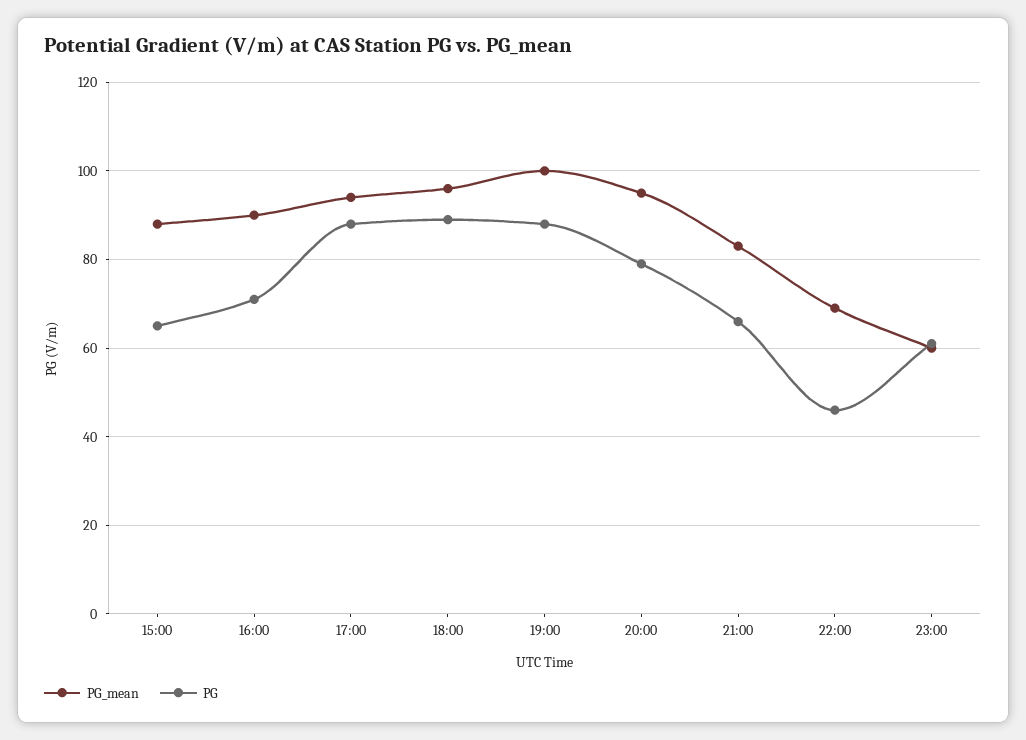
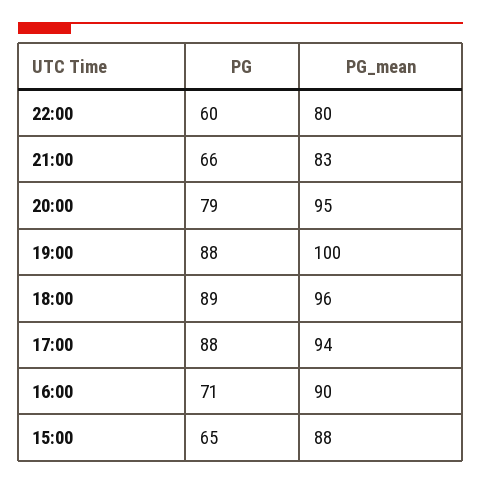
PG_mean, 22:00: 70 -> 80
PG, 22:00: 45 -> 60
PG_mean, 23:00: 60 -> none
PG, 23:00: 60 -> none

